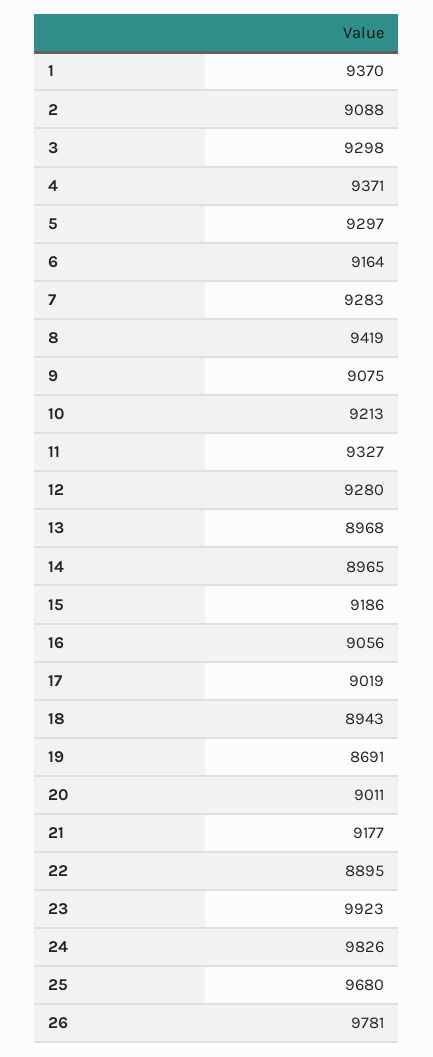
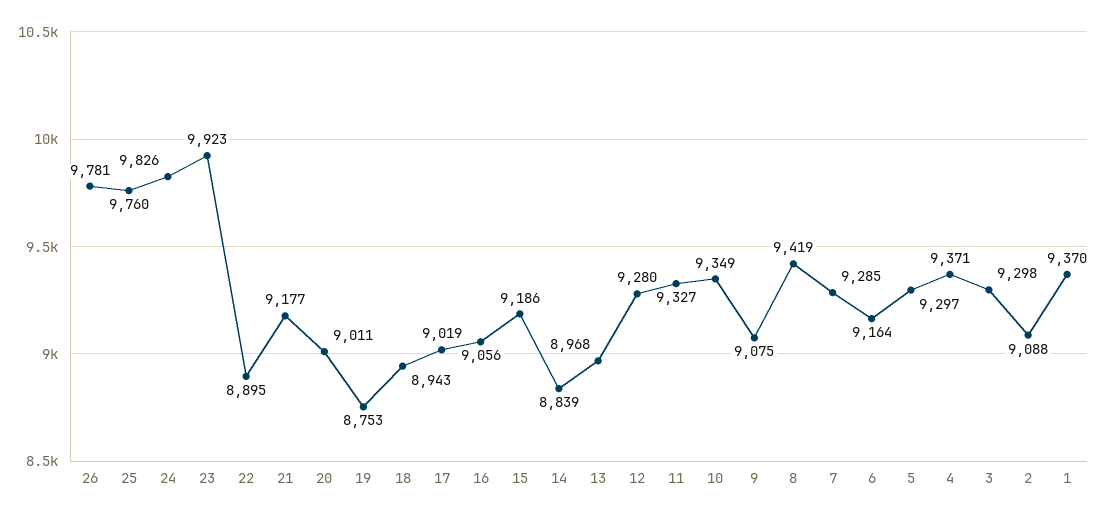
7: 9283 -> 9285
10: 9213 -> 9349
14: 8965 -> 8839
19: 8691 -> 8753
25: 9680 -> 9760

